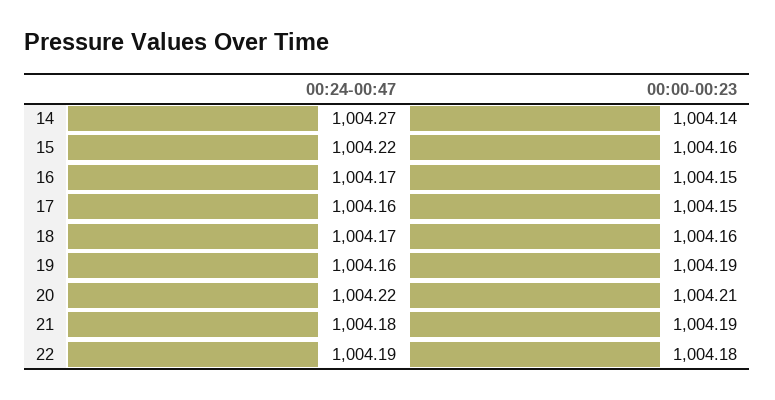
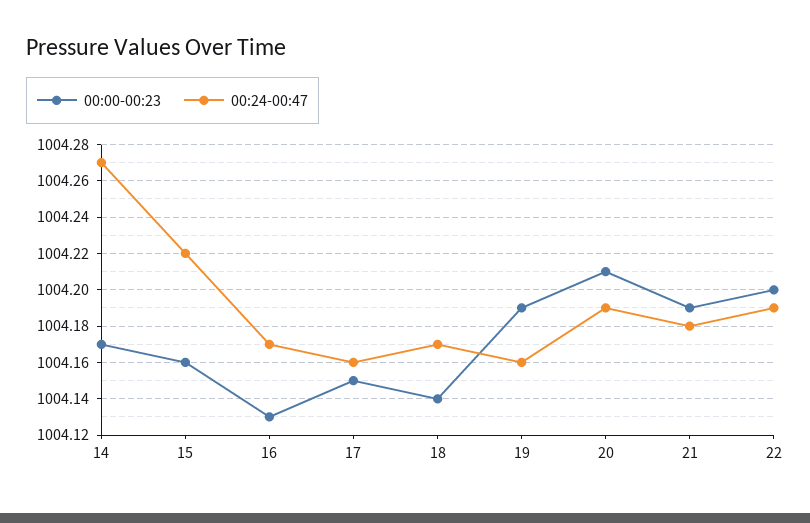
00:00-00:23, 14: 1004.14 -> 1004.17
00:00-00:23, 16: 1004.15 -> 1004.13
00:00-00:23, 18: 1004.16 -> 1004.14
00:24-00:47, 20: 1004.22 -> 1004.19
00:00-00:23, 22: 1004.18 -> 1004.2

